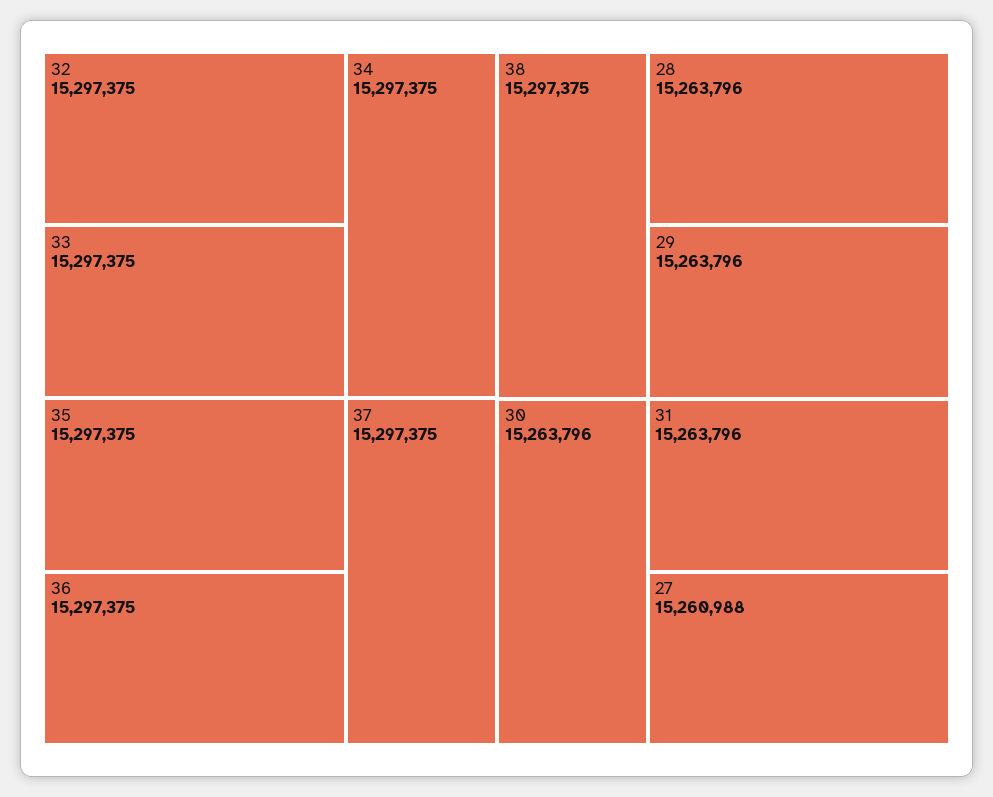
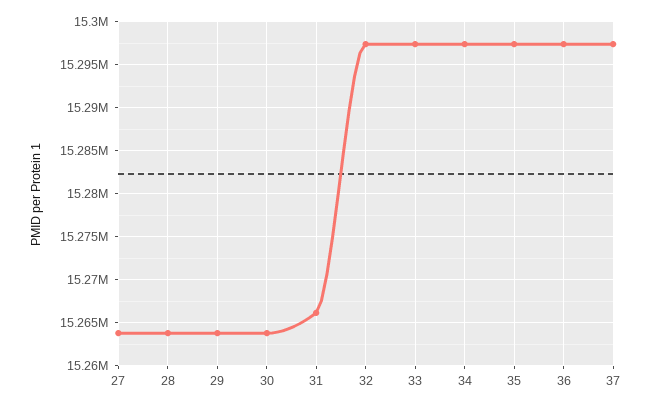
38: 15297375 -> none
31: 15263796 -> 15266000
27: 15260988 -> 15264000

